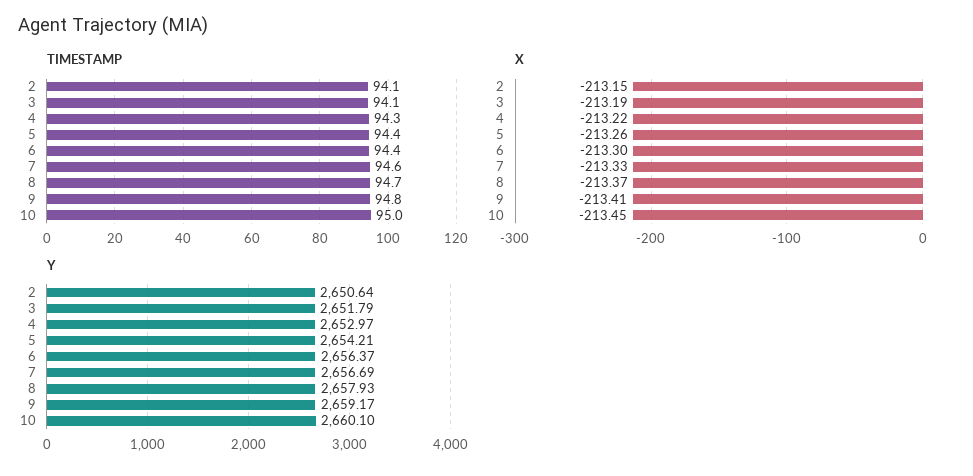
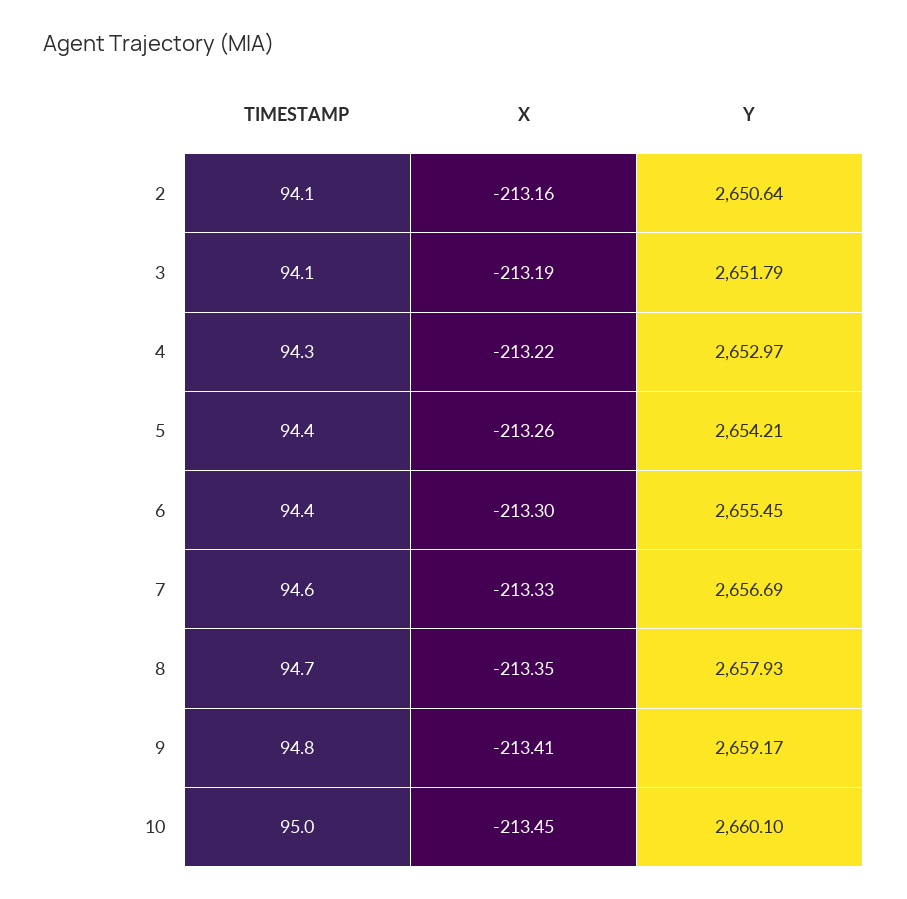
X, 2: -213.15 -> -213.16
X, 8: -213.37 -> -213.35
Y, 6: 2656.37 -> 2655.45

